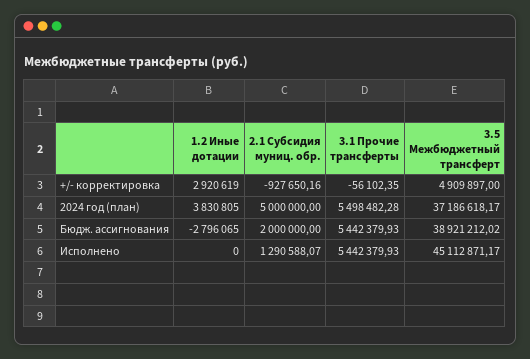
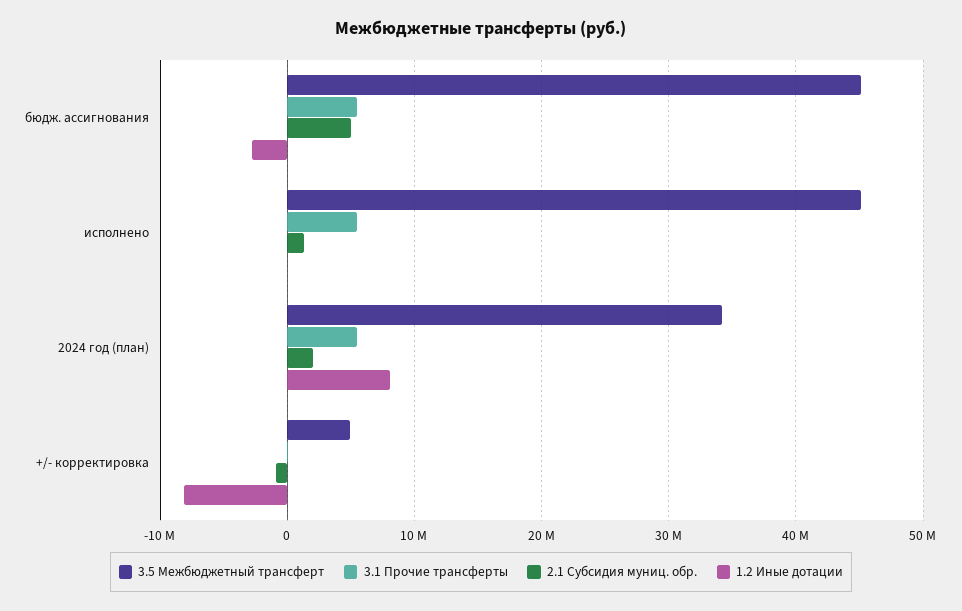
1.2 Иные дотации, +/- корректировка: 2920619 -> -8000000
1.2 Иные дотации, 2024 год (план): 3830805 -> 8000000
2.1 Субсидия муниц. обр., 2024 год (план): 5000000 -> 2000000
3.5 Межбюджетный трансферт, 2024 год (план): 37186618.17 -> 34000000
2.1 Субсидия муниц. обр., Бюдж. ассигнования: 2000000 -> 5000000
3.5 Межбюджетный трансферт, Бюдж. ассигнования: 38921212.02 -> 45000000

